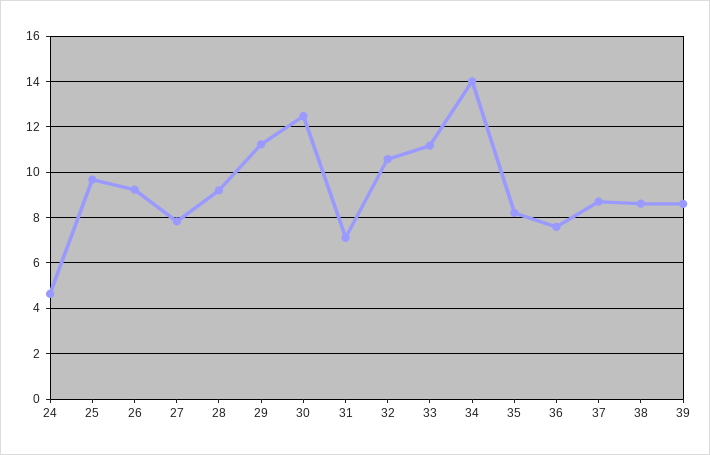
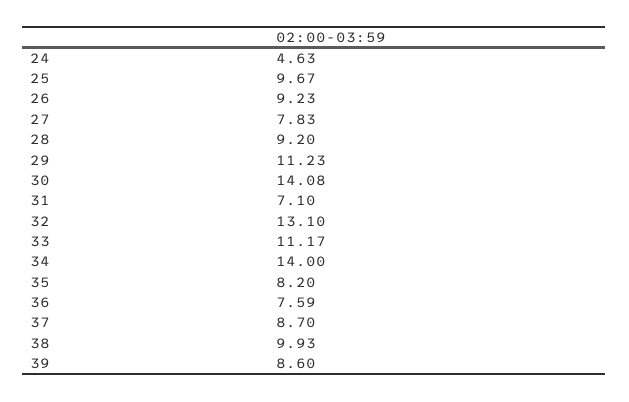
30: 12.5 -> 14.08
32: 10.5 -> 13.1
38: 8.5 -> 9.93

